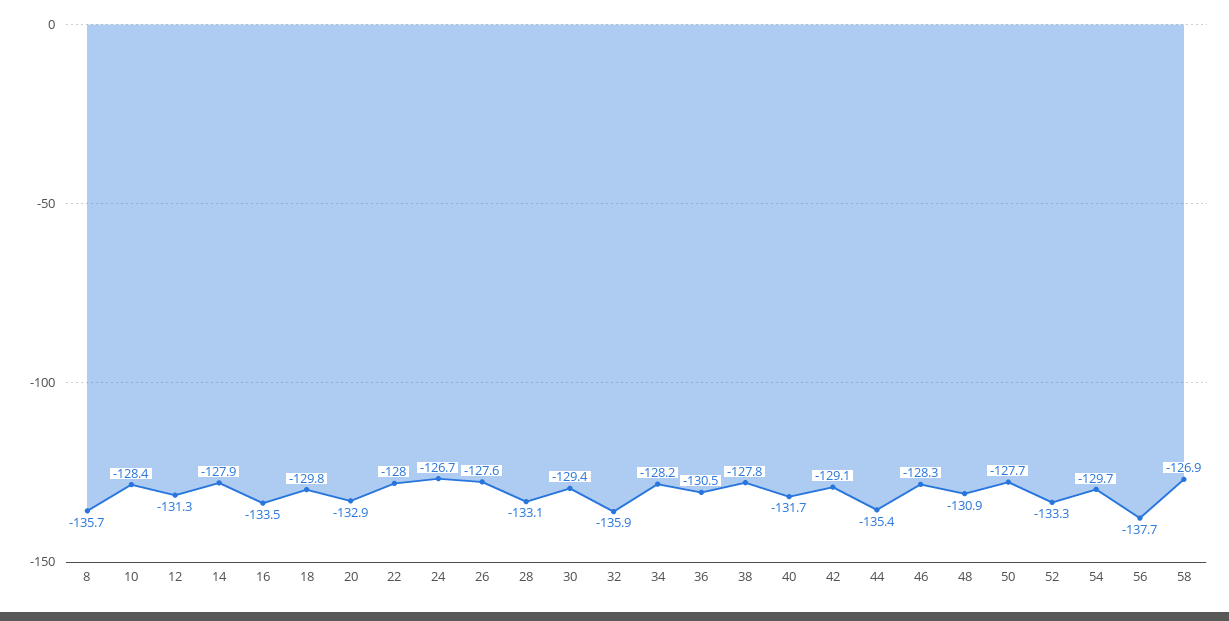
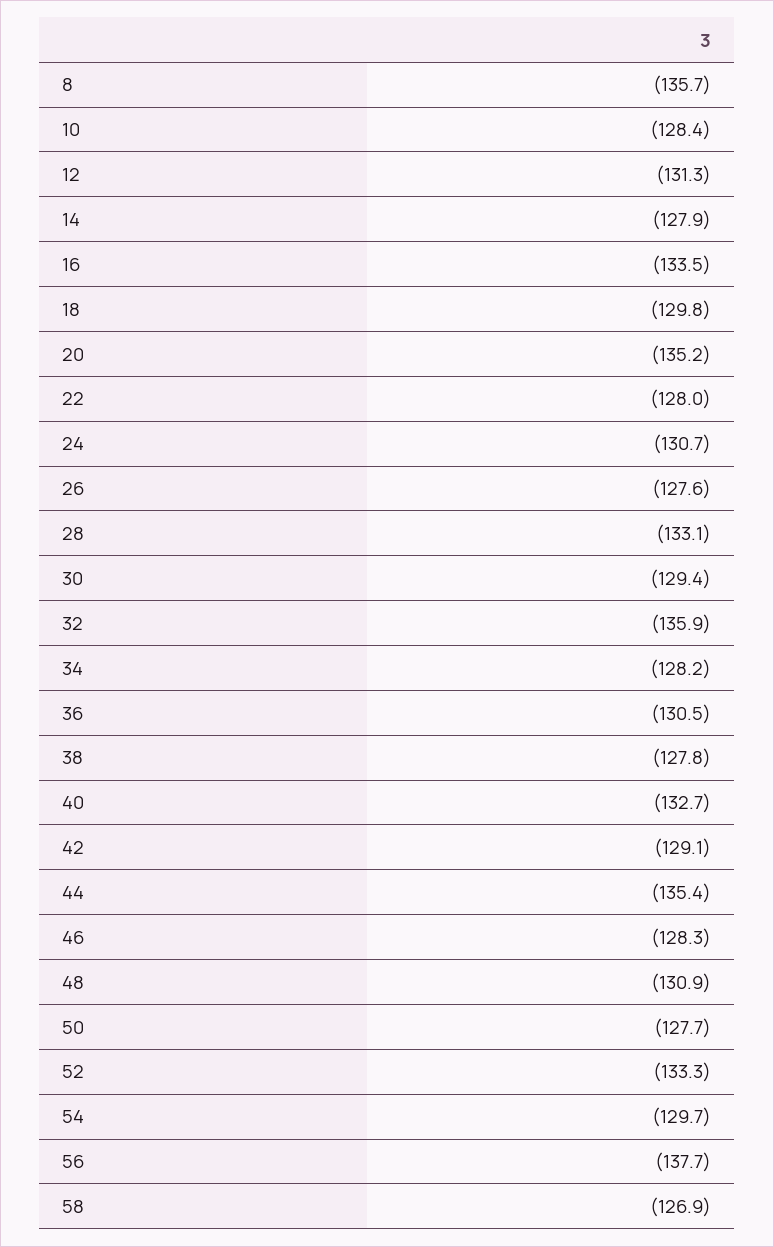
20: -132.9 -> -135.2
24: -126.7 -> -130.7
40: -131.7 -> -132.7

